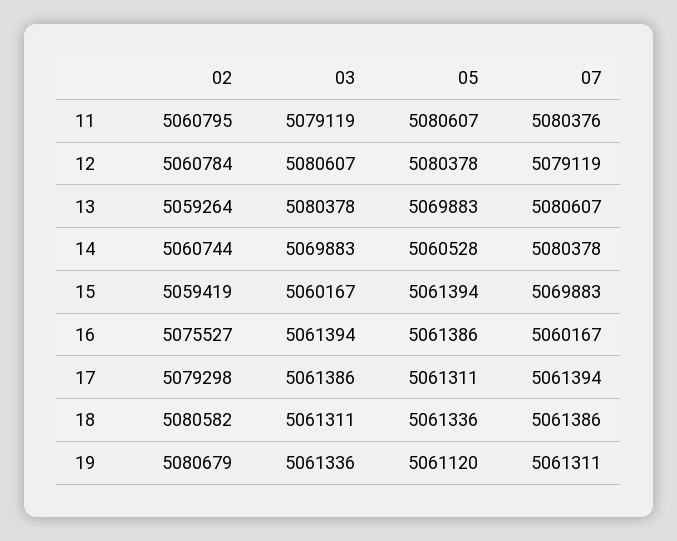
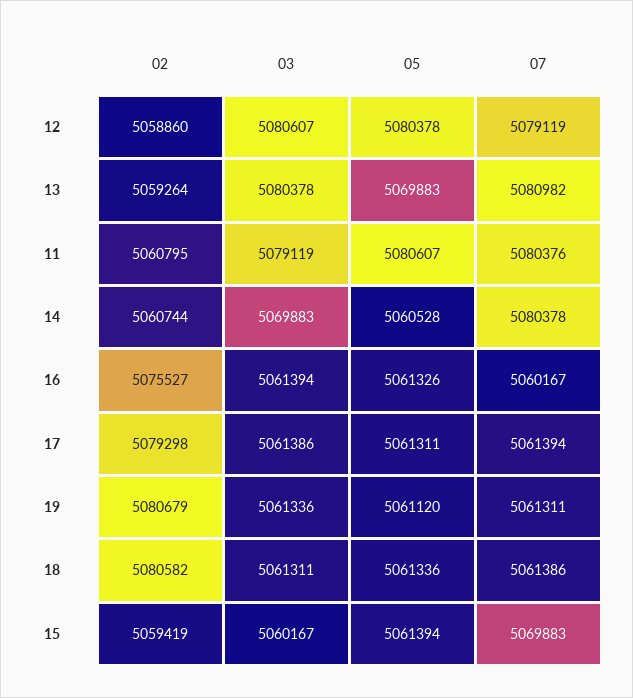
02, 12: 5060784 -> 5058860
07, 13: 5080607 -> 5080982
05, 16: 5061386 -> 5061326

